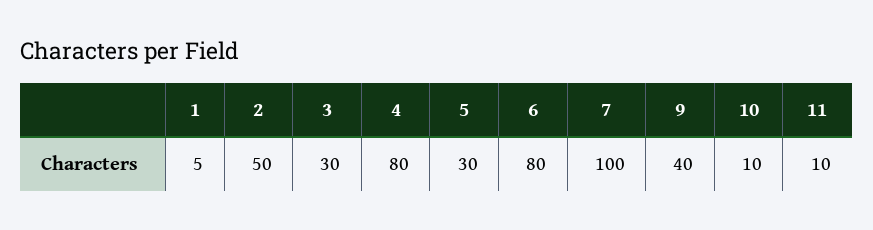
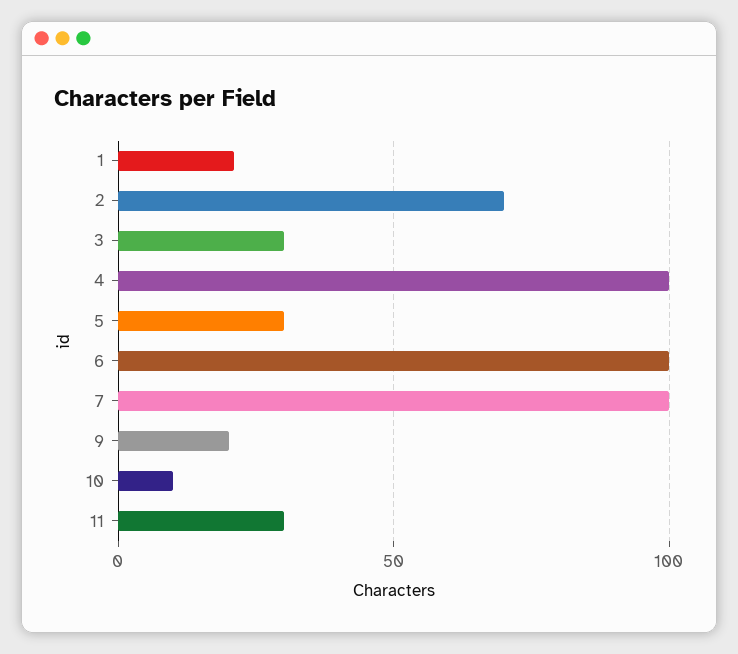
1: 5 -> 20
2: 50 -> 70
4: 80 -> 100
6: 80 -> 100
9: 40 -> 20
11: 10 -> 30

